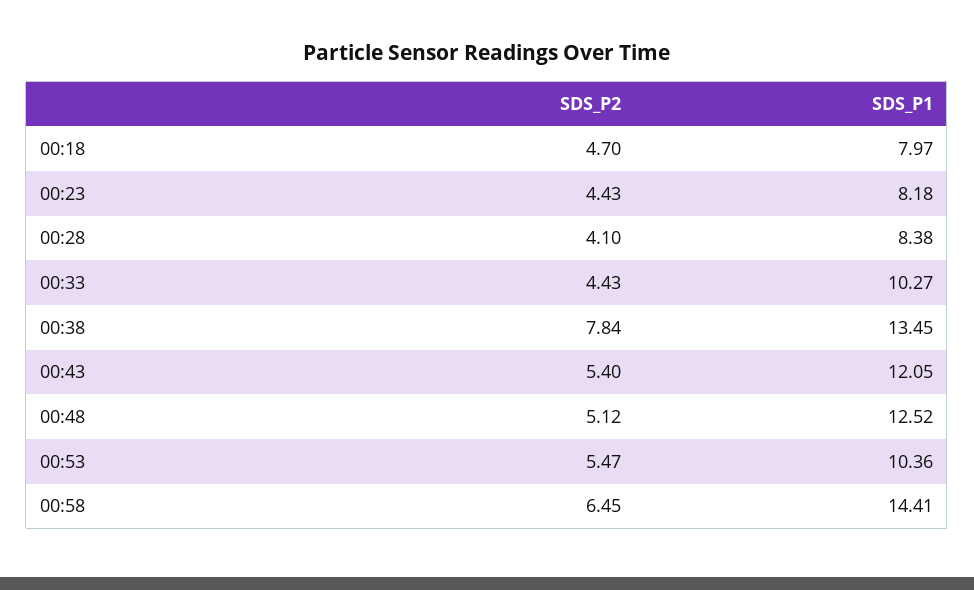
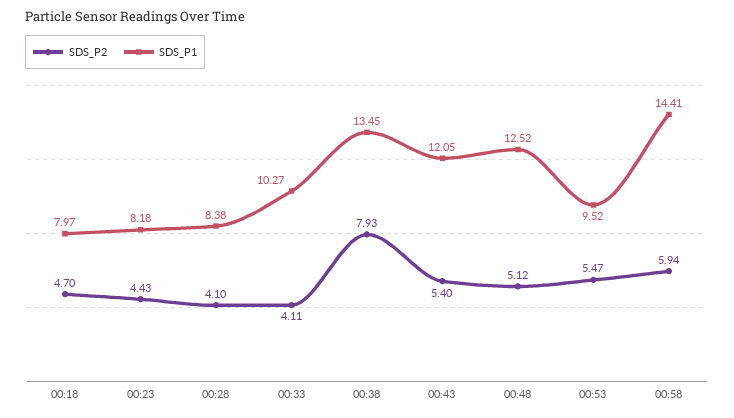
SDS_P2, 00:33: 4.43 -> 4.11
SDS_P2, 00:38: 7.84 -> 7.93
SDS_P1, 00:53: 10.36 -> 9.52
SDS_P2, 00:58: 6.45 -> 5.94

